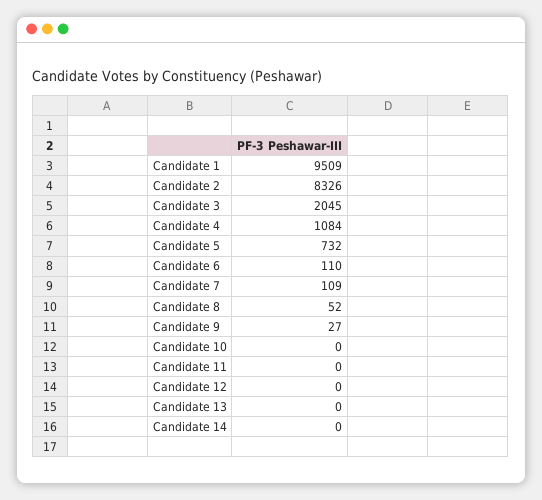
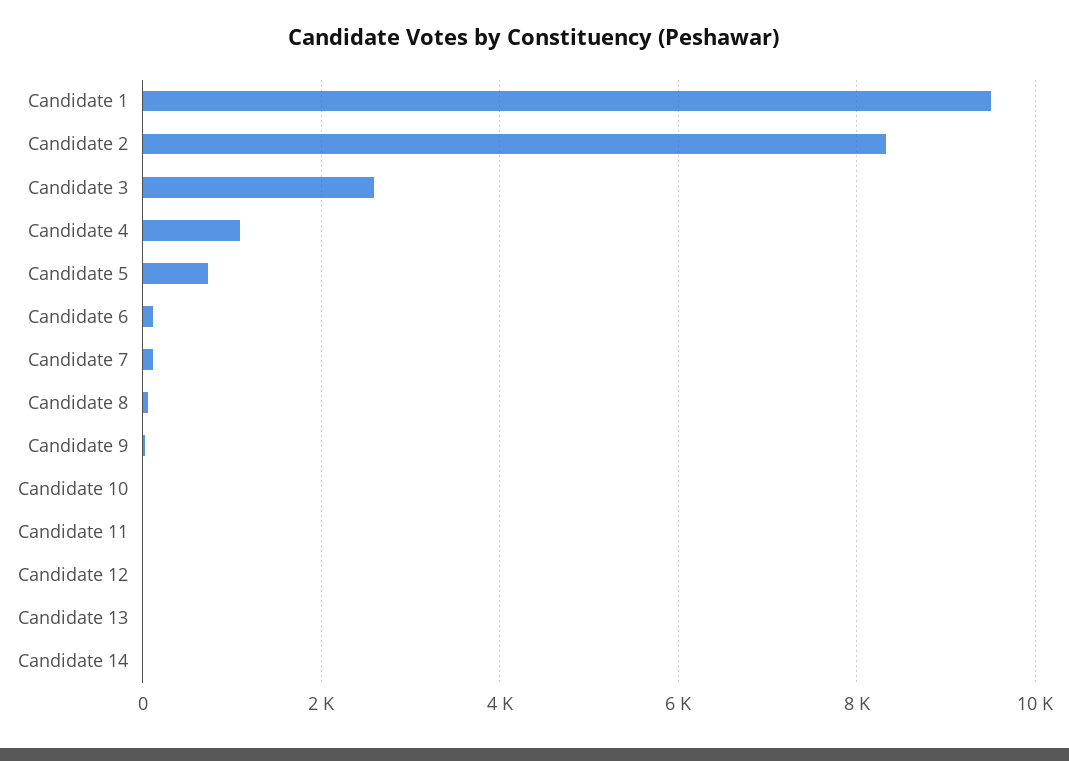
Candidate 3: 2045 -> 2600

